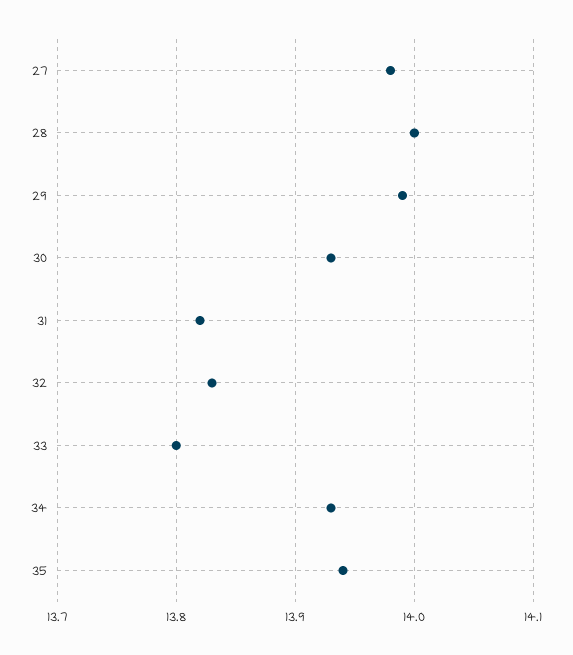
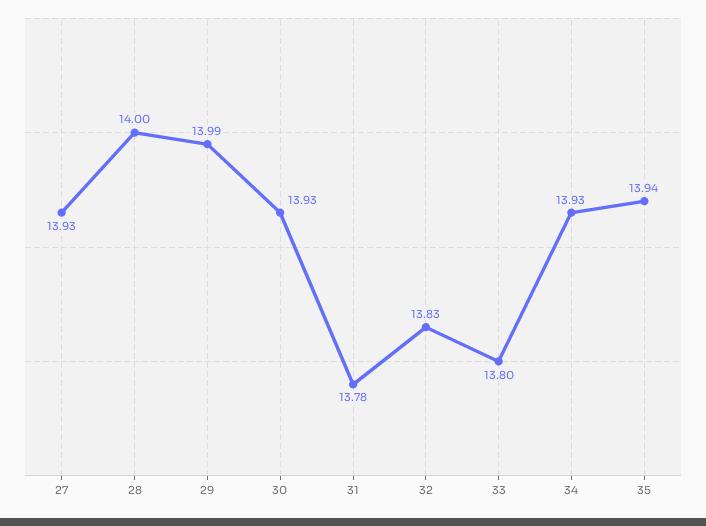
27: 13.98 -> 13.93
31: 13.82 -> 13.78

